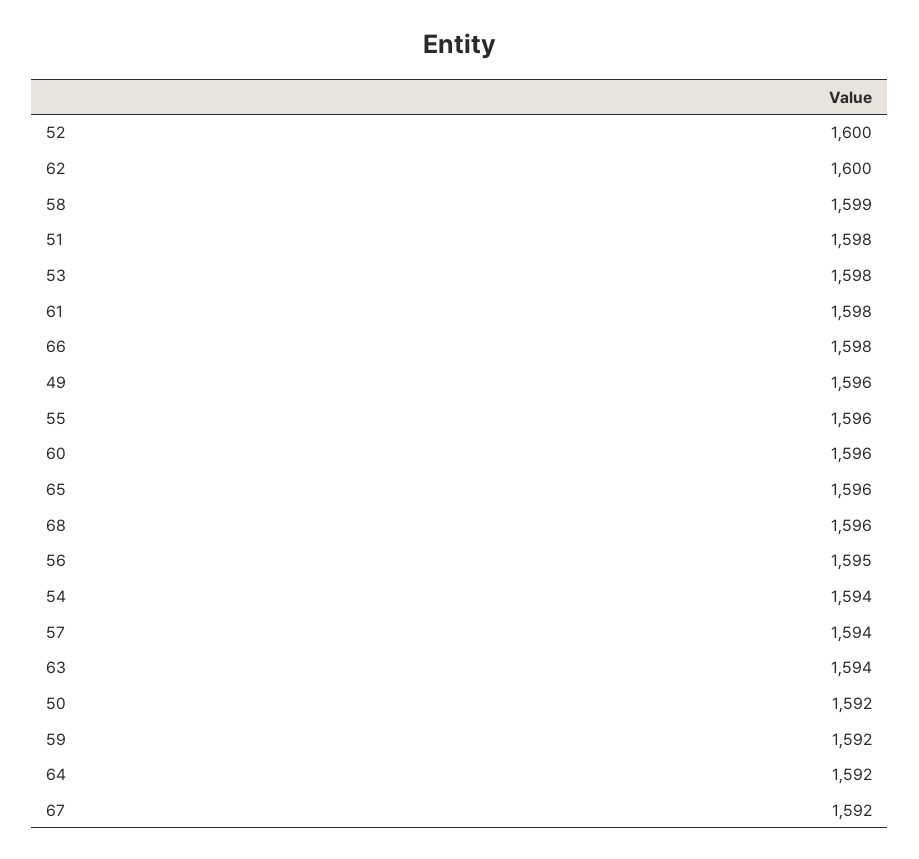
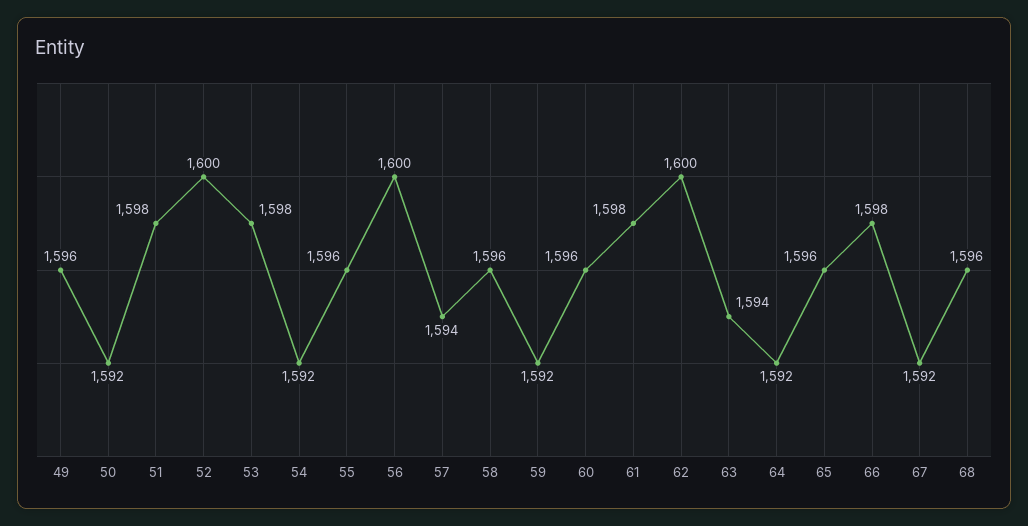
58: 1599 -> 1596
56: 1595 -> 1600
54: 1594 -> 1592

